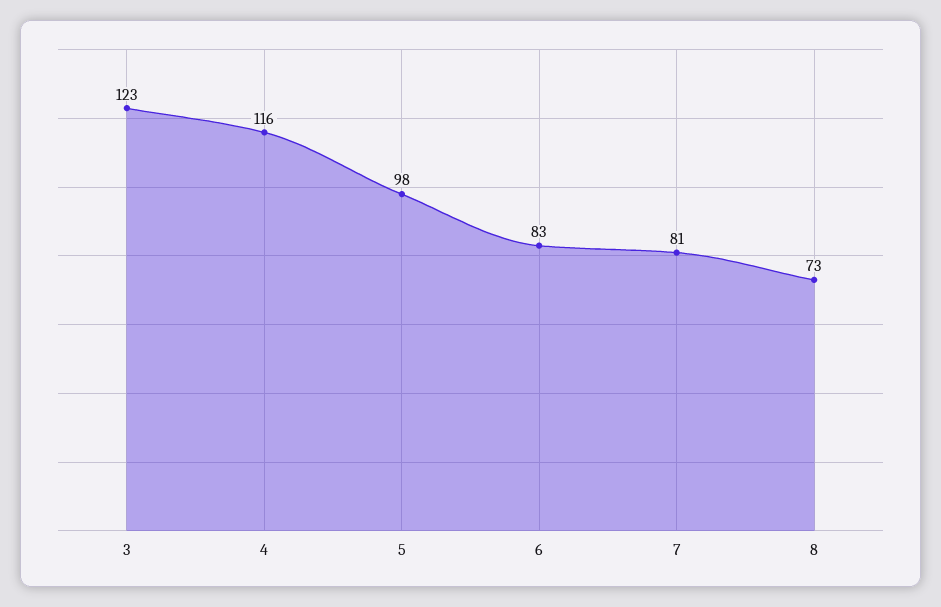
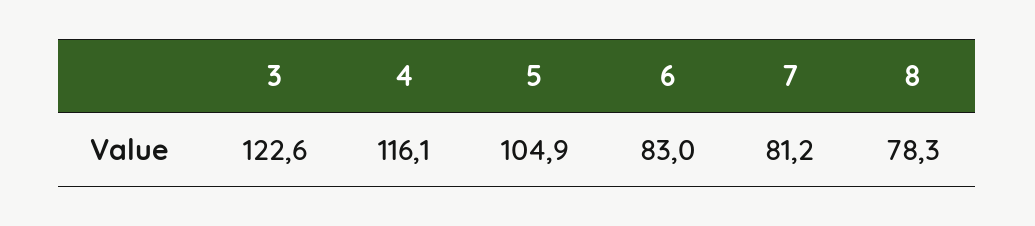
5: 98 -> 104.9
8: 73 -> 78.3

